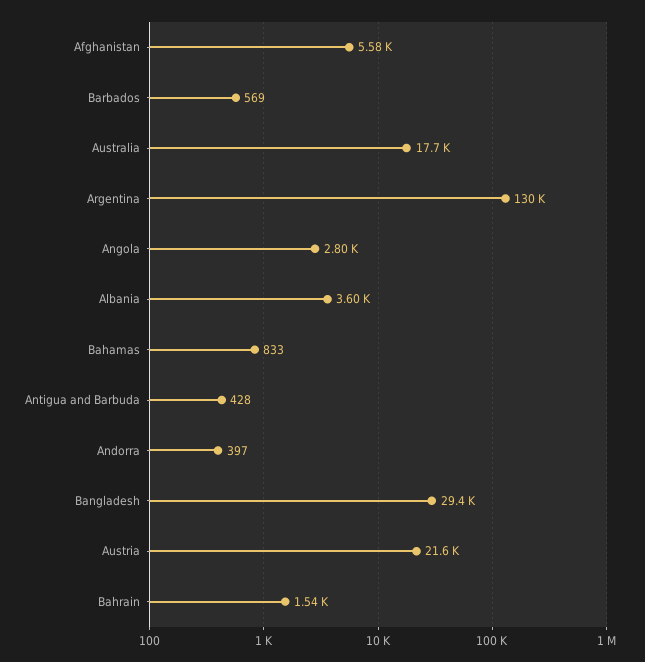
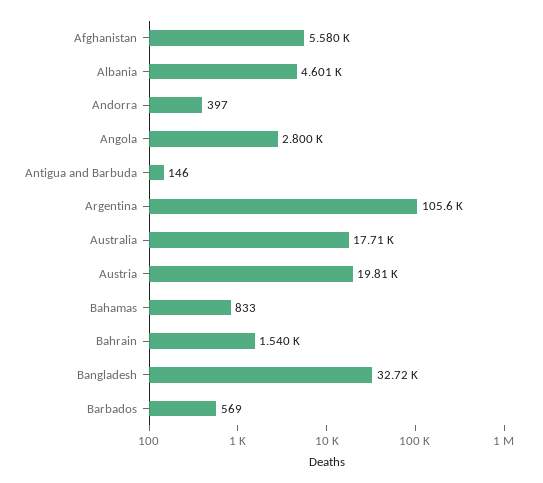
Argentina: 130000 -> 105600
Albania: 3600 -> 4601
Antigua and Barbuda: 428 -> 146
Bangladesh: 29400 -> 32720
Austria: 21600 -> 19810

